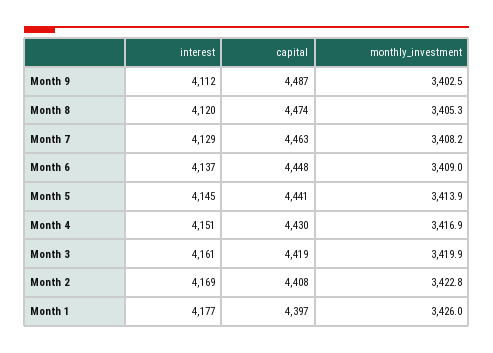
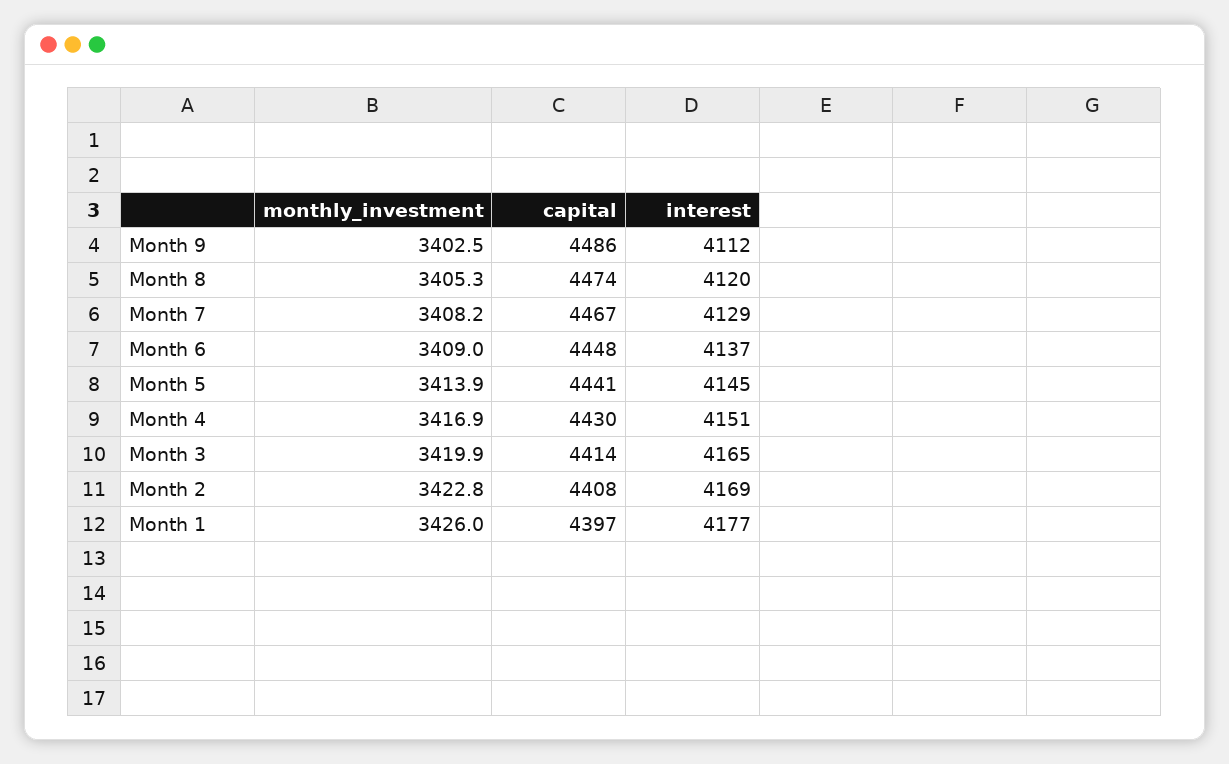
capital, Month 9: 4487 -> 4486
capital, Month 7: 4463 -> 4467
interest, Month 3: 4161 -> 4165
capital, Month 3: 4419 -> 4414

